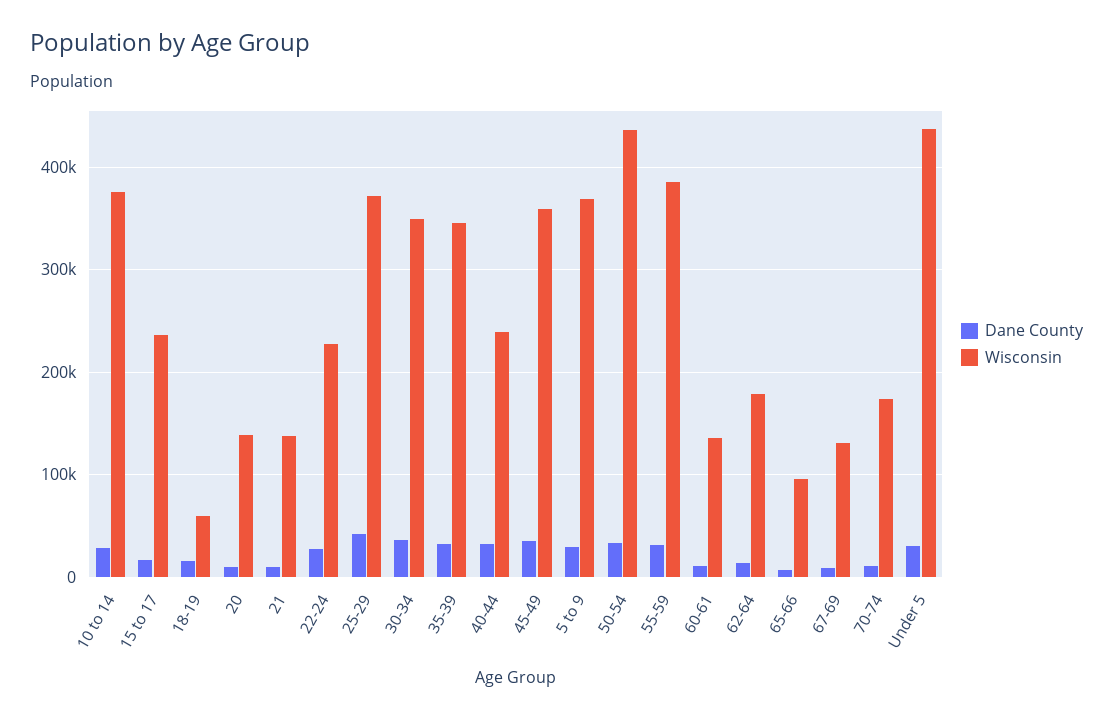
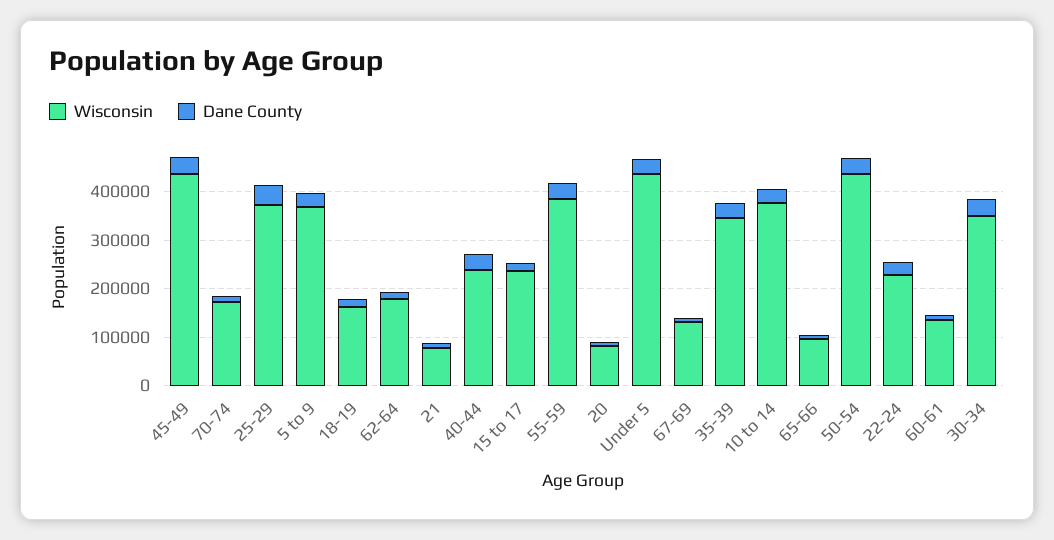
Wisconsin, 18-19: 60000 -> 160000
Wisconsin, 20: 140000 -> 80000
Wisconsin, 21: 140000 -> 80000
Wisconsin, 45-49: 360000 -> 440000

